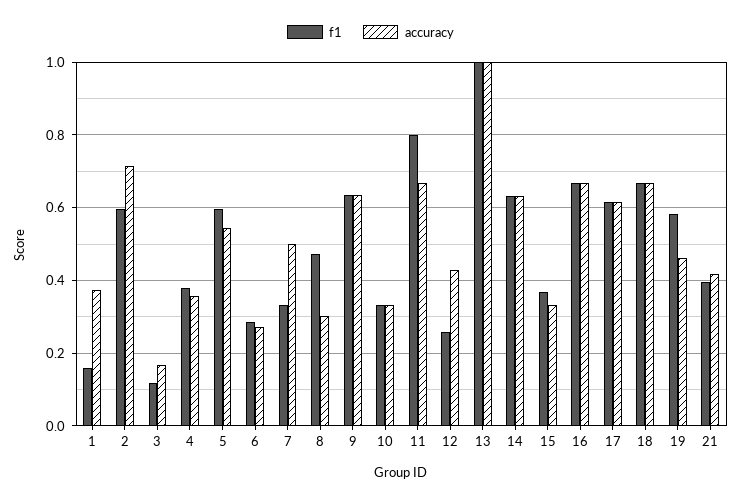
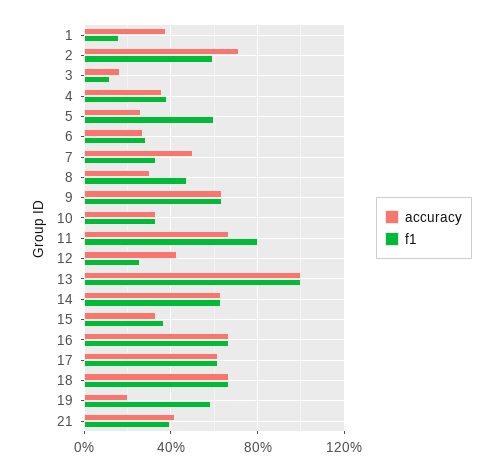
accuracy, 5: 0.54 -> 0.25
accuracy, 19: 0.46 -> 0.2

